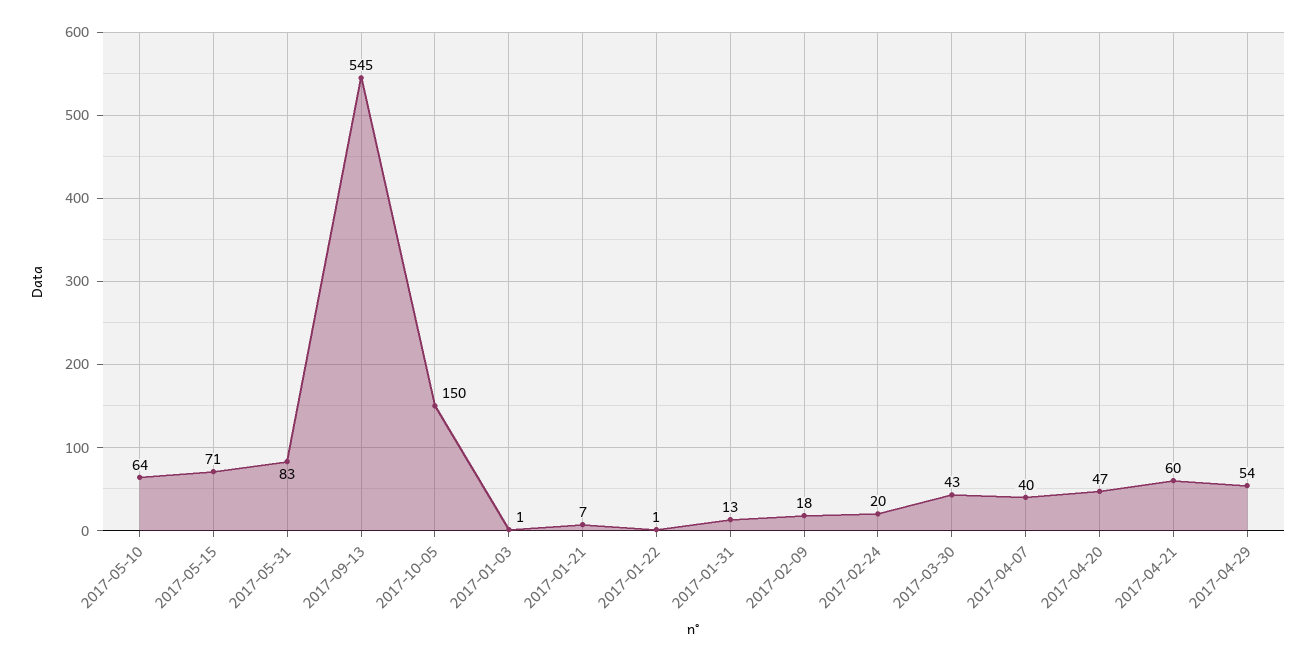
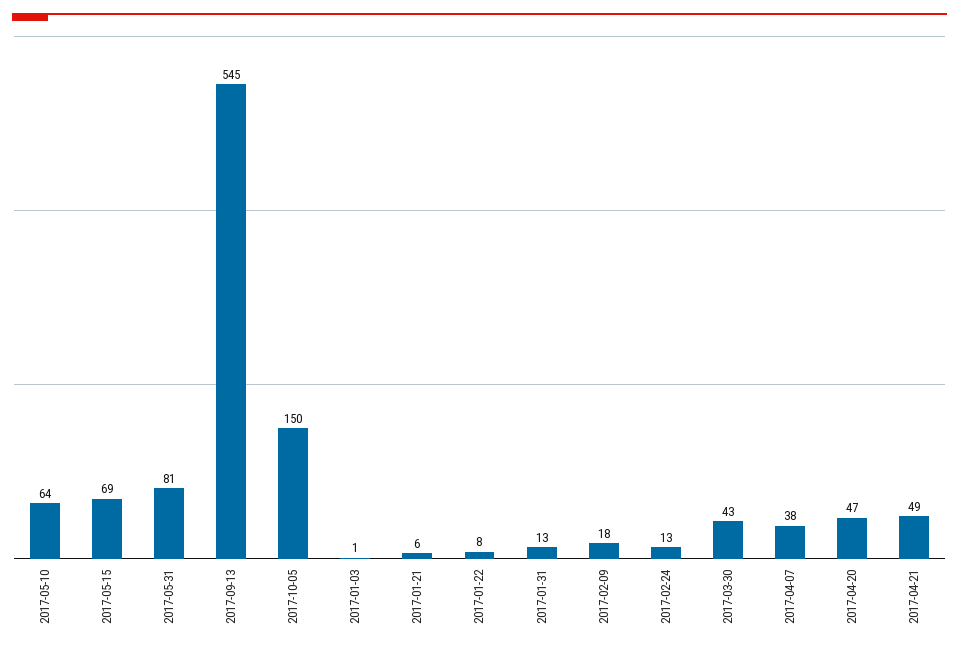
2017-05-15: 71 -> 69
2017-05-31: 83 -> 81
2017-01-21: 7 -> 6
2017-01-22: 1 -> 8
2017-02-24: 20 -> 13
2017-04-07: 40 -> 38
2017-04-21: 60 -> 49
2017-04-29: 54 -> none

